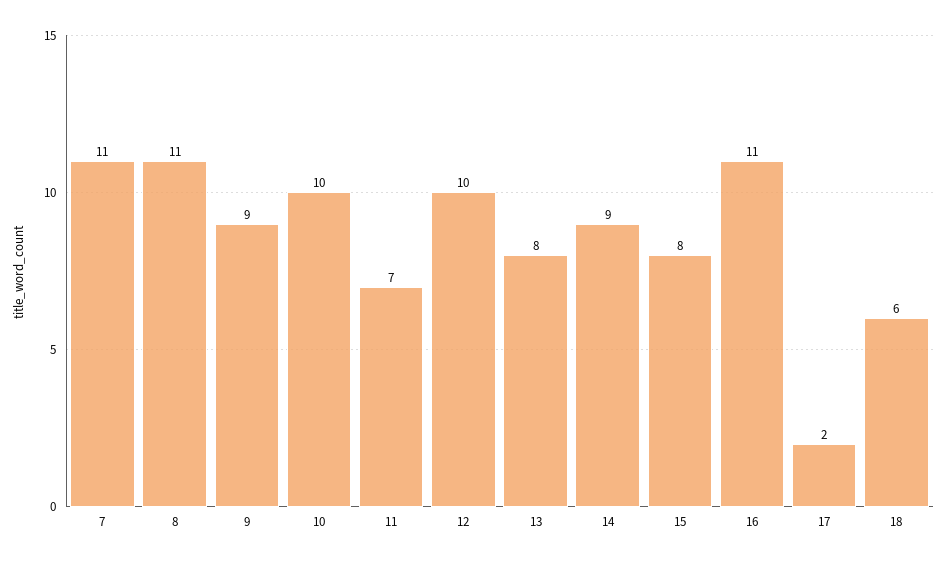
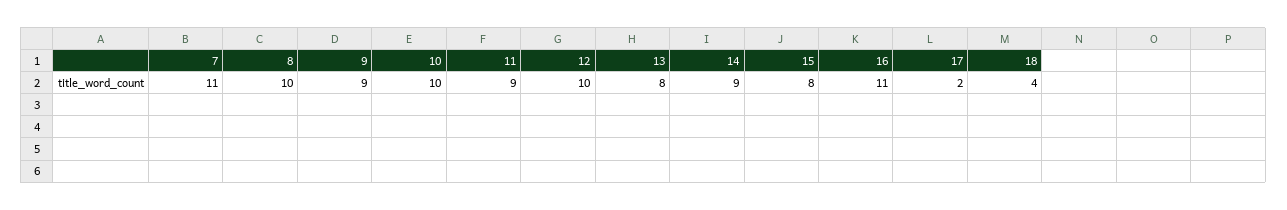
8: 11 -> 10
11: 7 -> 9
18: 6 -> 4

